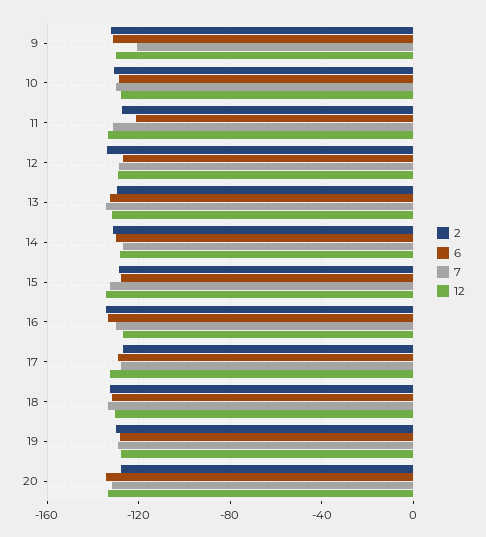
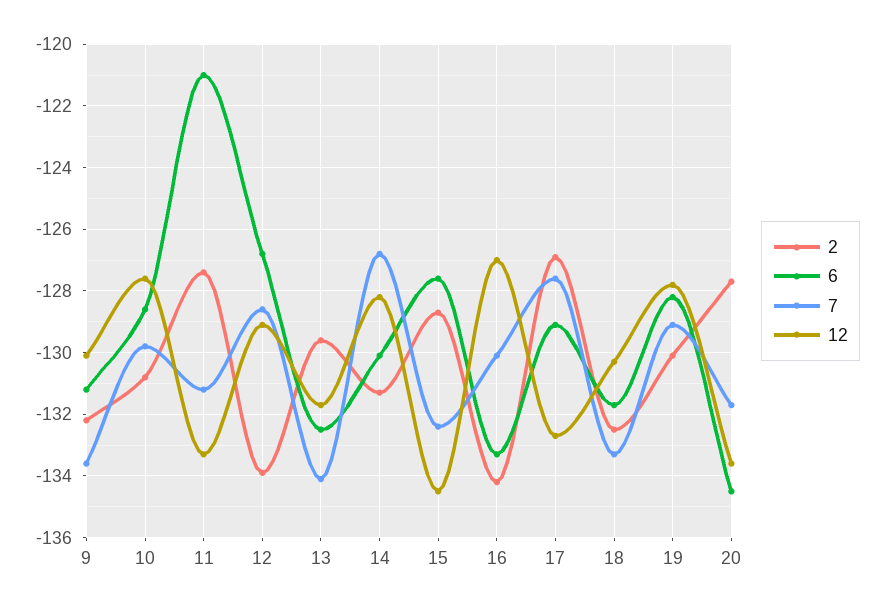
7, 9: -120 -> -133.5

